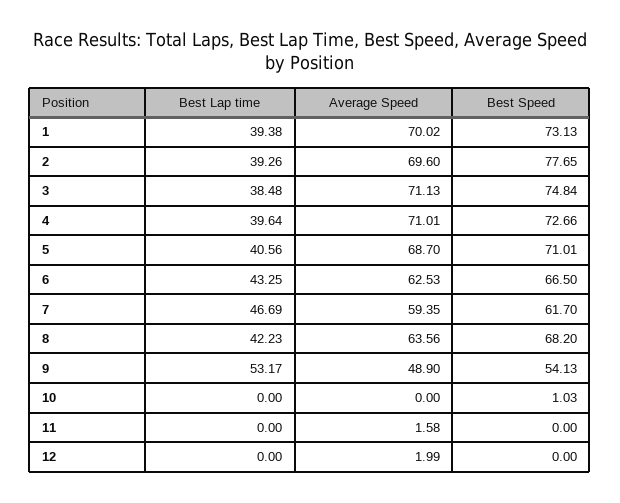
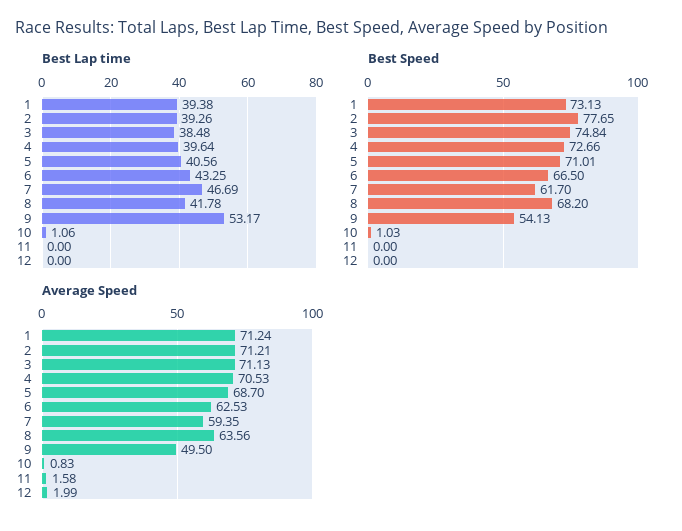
Average Speed, 1: 70.02 -> 71.24
Average Speed, 2: 69.6 -> 71.21
Average Speed, 4: 71.01 -> 70.53
Best Lap time, 8: 42.23 -> 41.78
Average Speed, 9: 48.9 -> 49.5
Best Lap time, 10: 0 -> 1.06
Average Speed, 10: 0 -> 0.83

